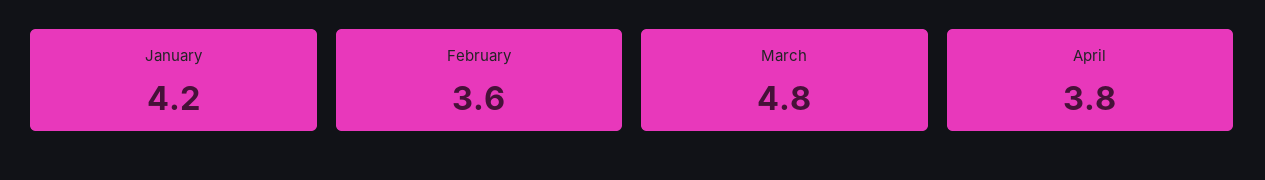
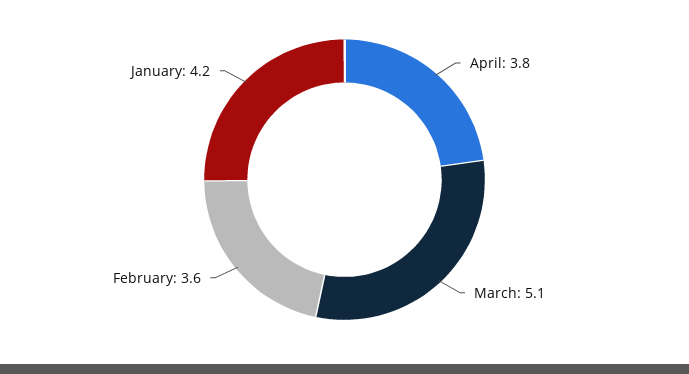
March: 4.8 -> 5.1

